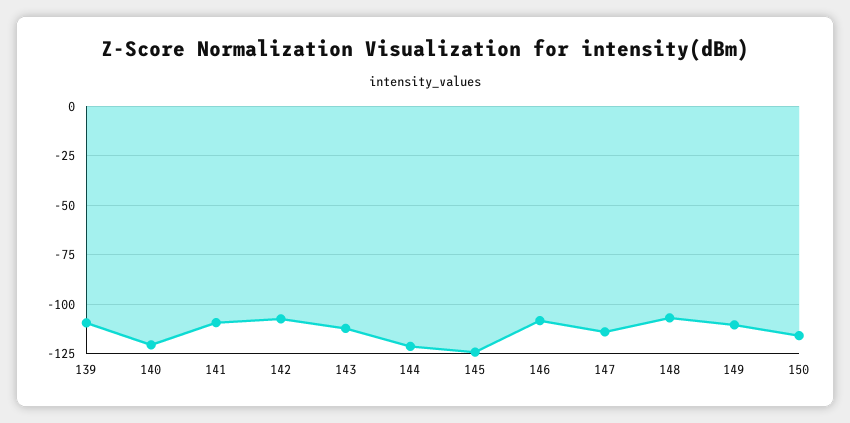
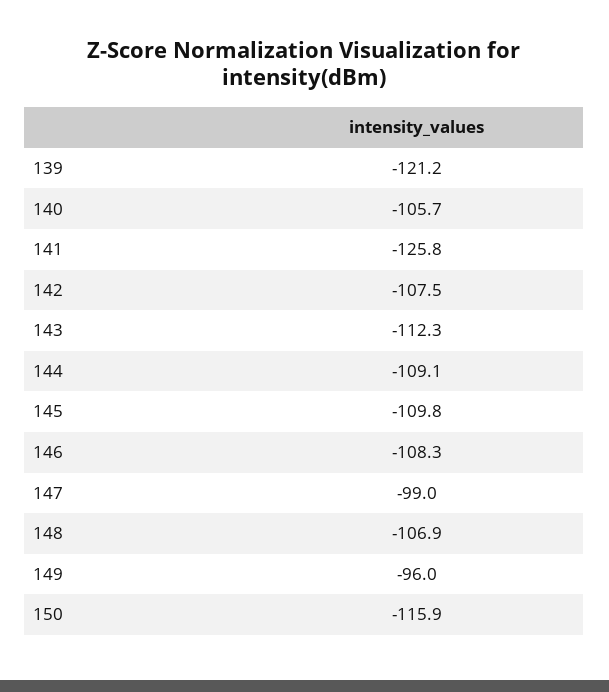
139: -110 -> -121.2
140: -120 -> -105.7
141: -110 -> -125.8
144: -120 -> -109.1
145: -125 -> -109.8
147: -115 -> -99
149: -110 -> -96

